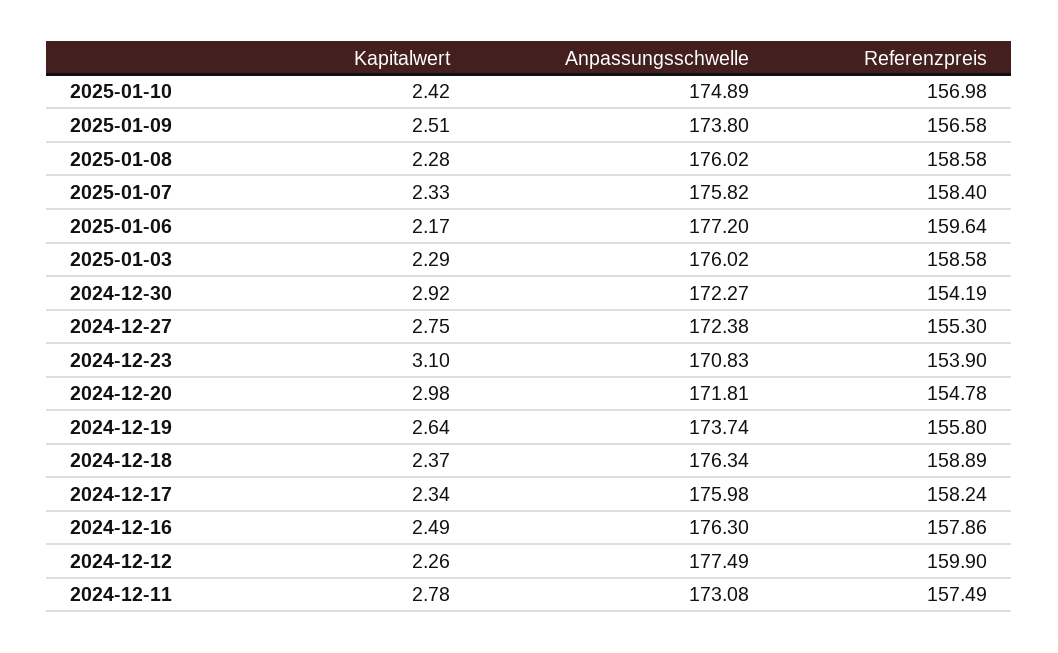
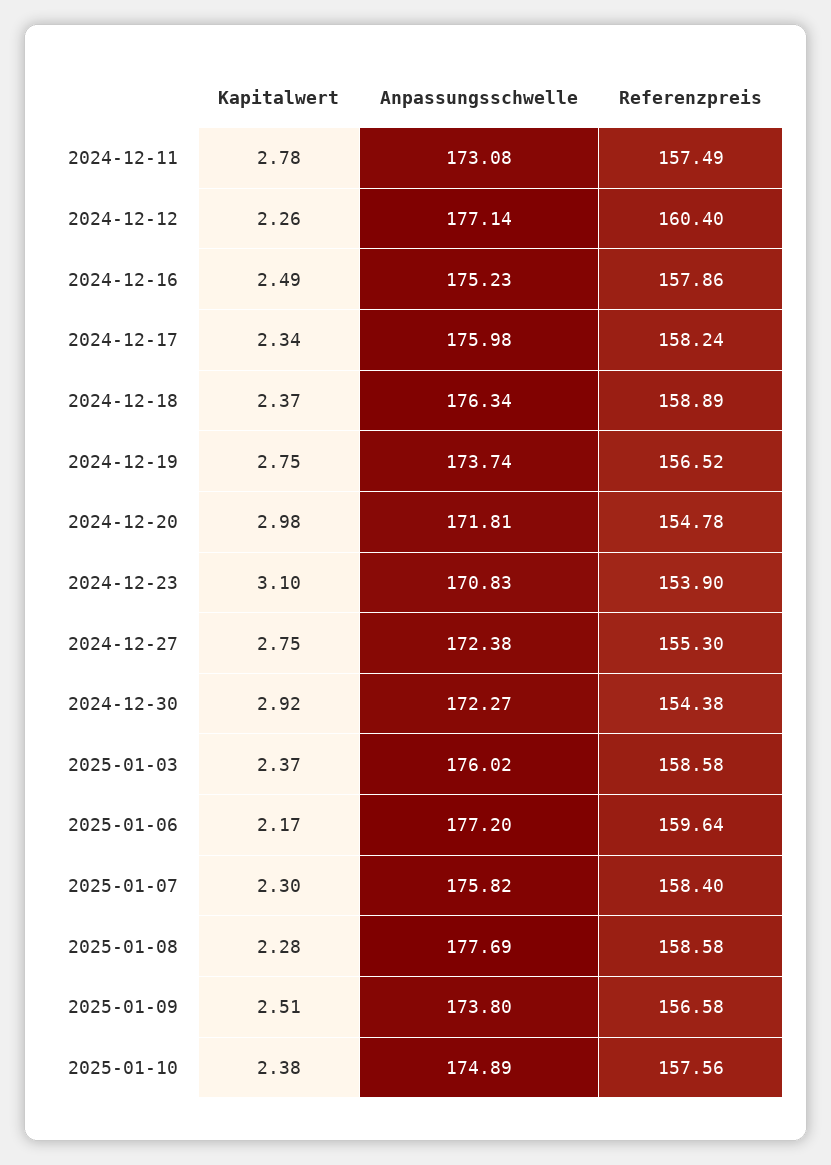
Kapitalwert, 2025-01-10: 2.42 -> 2.38
Referenzpreis, 2025-01-10: 156.98 -> 157.56
Anpassungsschwelle, 2025-01-08: 176.02 -> 177.69
Kapitalwert, 2025-01-07: 2.33 -> 2.3
Kapitalwert, 2025-01-03: 2.29 -> 2.37
Referenzpreis, 2024-12-30: 154.19 -> 154.38
Kapitalwert, 2024-12-19: 2.64 -> 2.75
Referenzpreis, 2024-12-19: 155.8 -> 156.52
Anpassungsschwelle, 2024-12-16: 176.3 -> 175.23
Anpassungsschwelle, 2024-12-12: 177.49 -> 177.14
Referenzpreis, 2024-12-12: 159.9 -> 160.4

